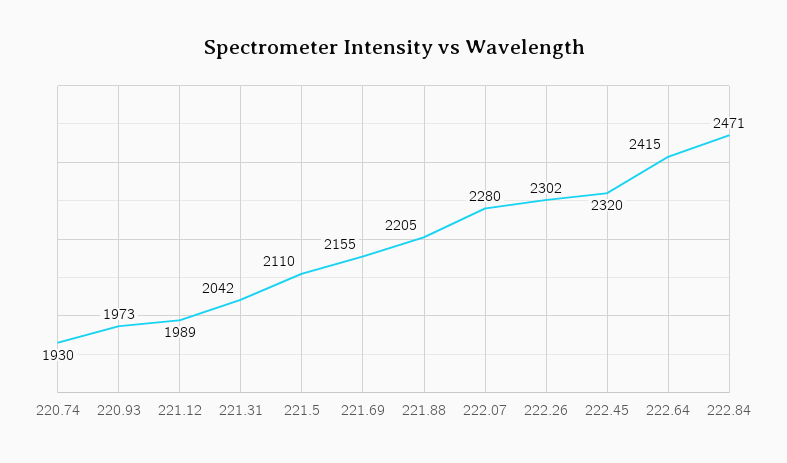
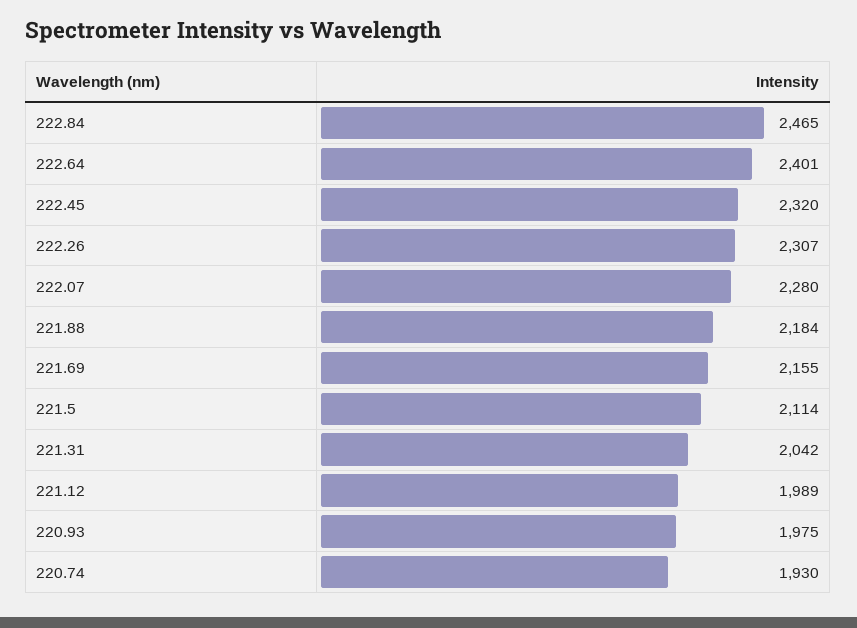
220.93: 1973 -> 1975
221.5: 2110 -> 2114
221.88: 2205 -> 2184
222.26: 2302 -> 2307
222.64: 2415 -> 2401
222.84: 2471 -> 2465

